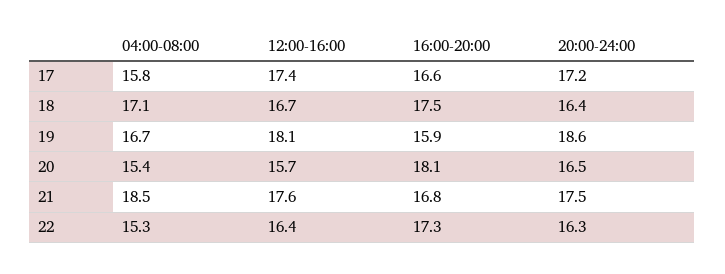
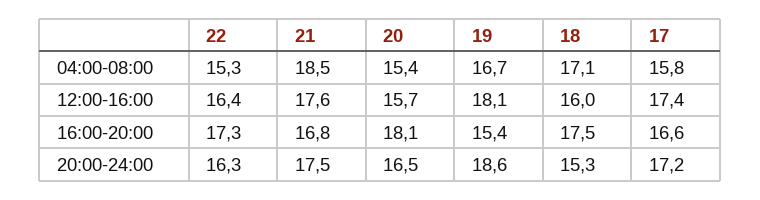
12:00-16:00, 18: 16.7 -> 16
20:00-24:00, 18: 16.4 -> 15.3
16:00-20:00, 19: 15.9 -> 15.4

